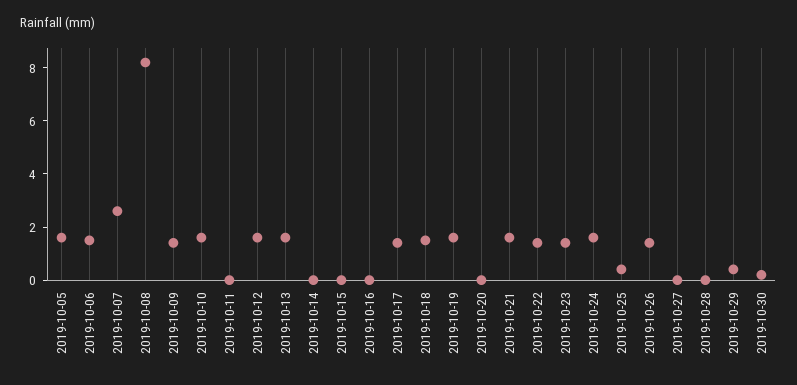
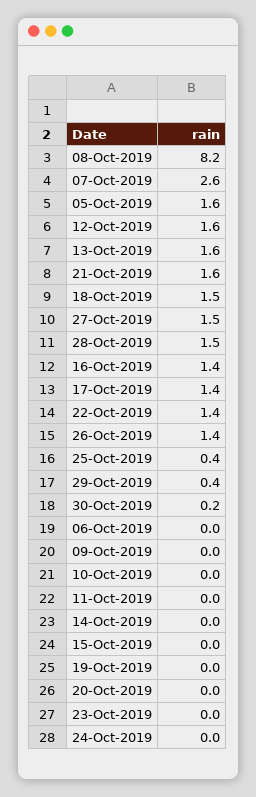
2019-10-06: 1.5 -> 0
2019-10-09: 1.5 -> 0
2019-10-10: 1.5 -> 0
2019-10-16: 0 -> 1.4
2019-10-19: 1.5 -> 0
2019-10-23: 1.5 -> 0
2019-10-24: 1.5 -> 0
2019-10-27: 0 -> 1.5
2019-10-28: 0 -> 1.5

